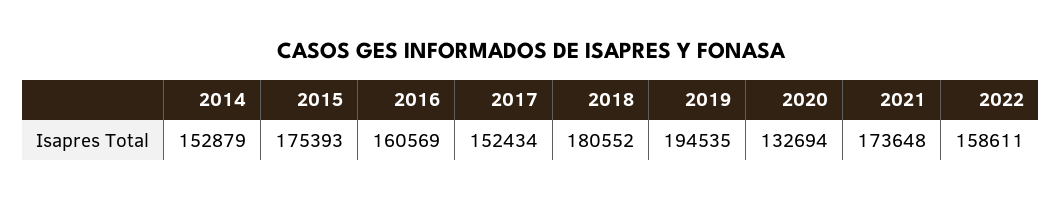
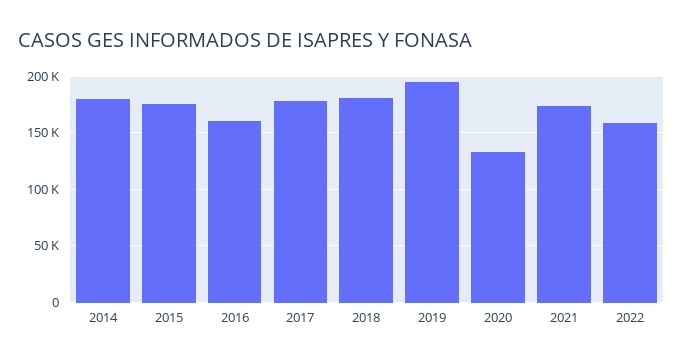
2014: 152879 -> 180000
2017: 152434 -> 180000

